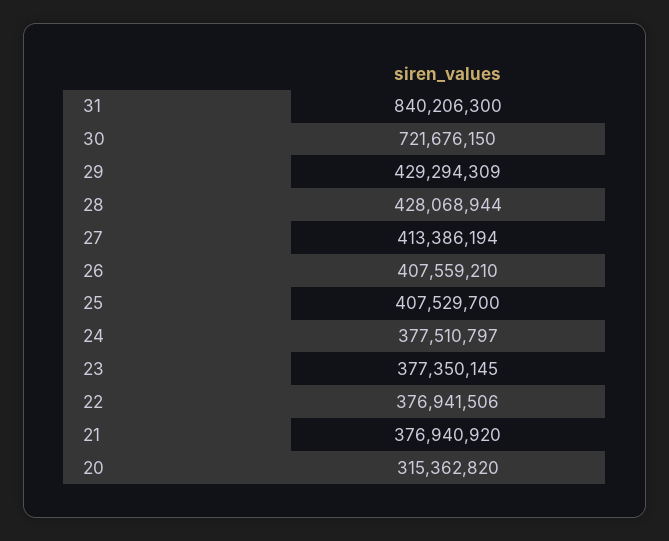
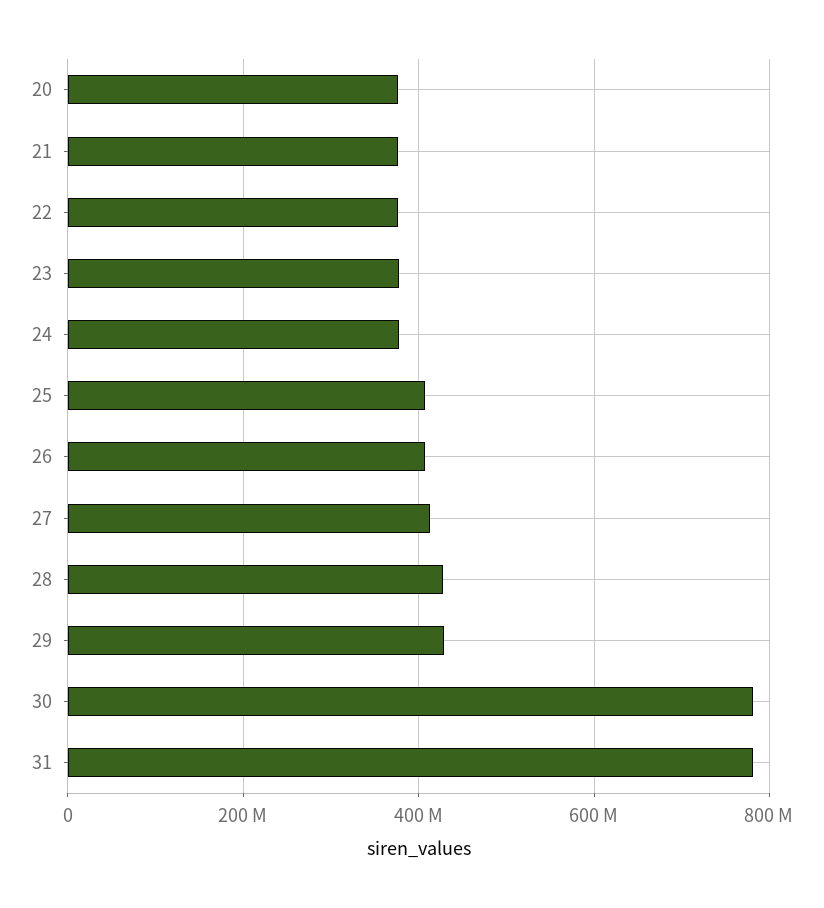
31: 840206300 -> 780000000
30: 721676150 -> 780000000
20: 315362820 -> 380000000

